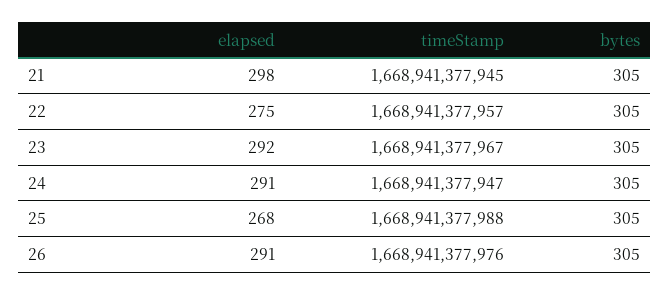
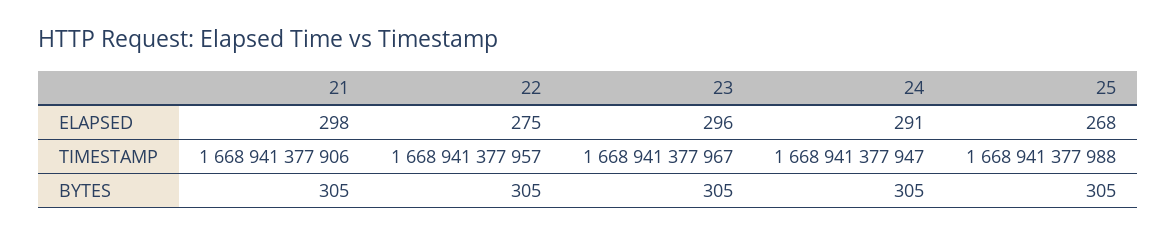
timeStamp, 21: 1668941377945 -> 1668941377906
elapsed, 23: 292 -> 296
elapsed, 26: 291 -> none
timeStamp, 26: 1668941377976 -> none
bytes, 26: 305 -> none

